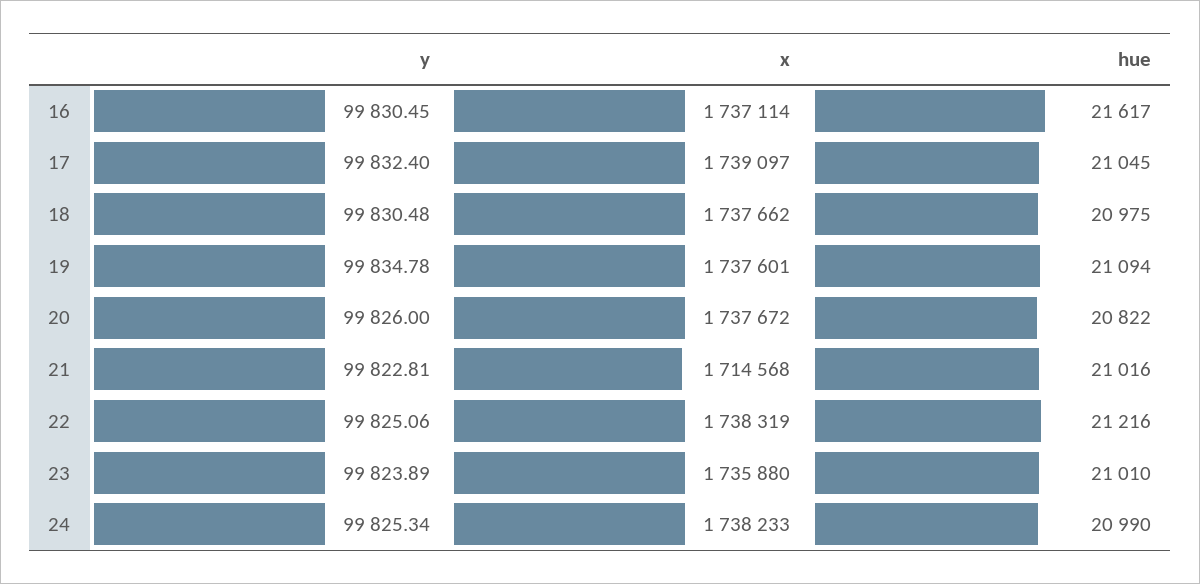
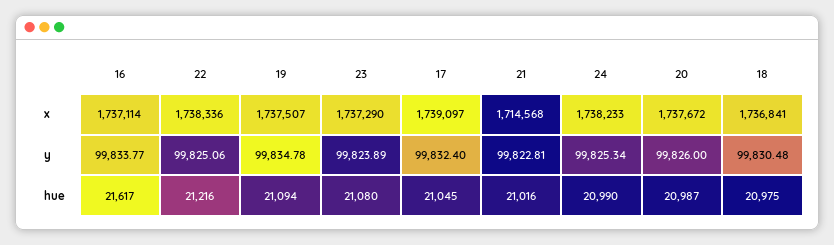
y, 16: 99830.45 -> 99833.77
x, 18: 1737662 -> 1736841
x, 19: 1737601 -> 1737507
hue, 20: 20822 -> 20987
x, 22: 1738319 -> 1738336
x, 23: 1735880 -> 1737290
hue, 23: 21010 -> 21080

